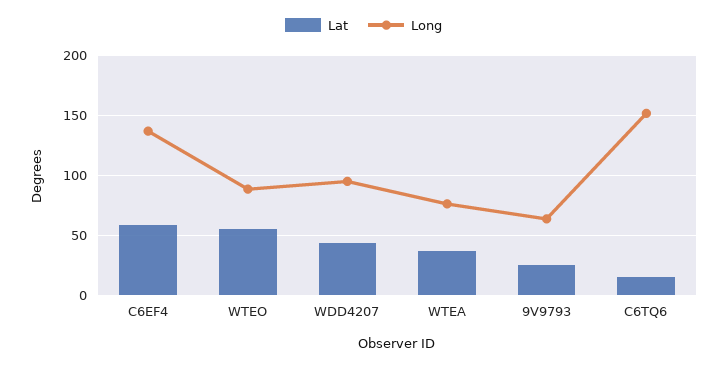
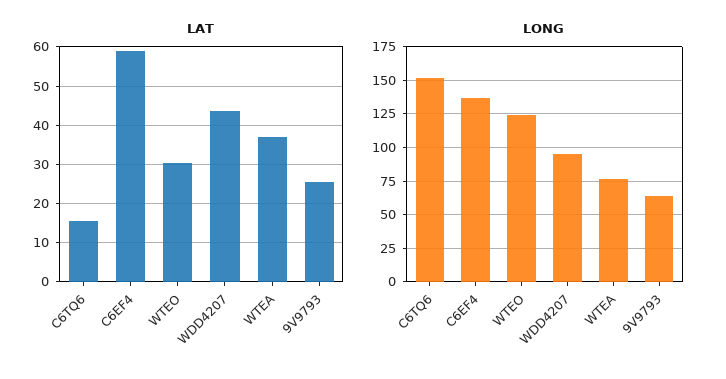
Lat, WTEO: 55 -> 30
Long, WTEO: 90 -> 125

